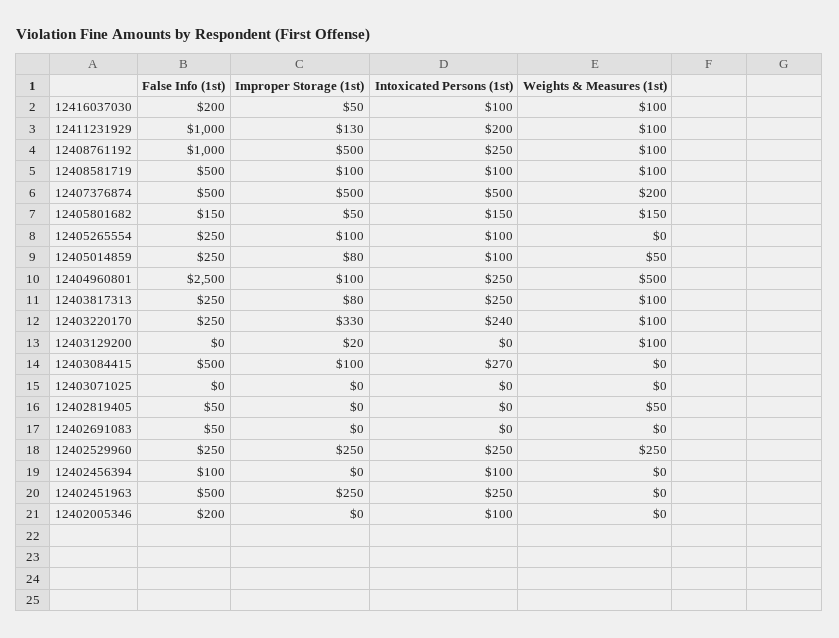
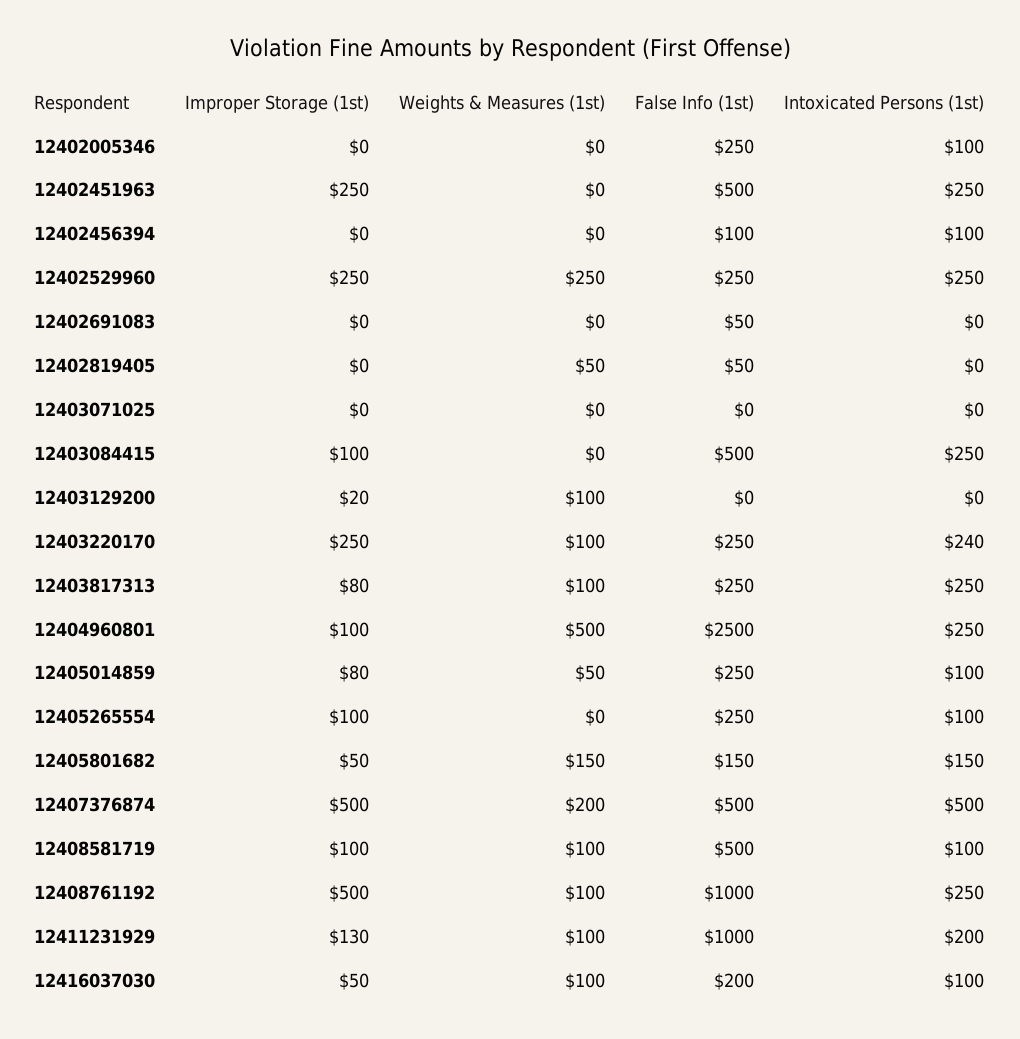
Improper Storage (1st), 12403220170: 330 -> 250
Intoxicated Persons (1st), 12403084415: 270 -> 250
False Info (1st), 12402005346: 200 -> 250

